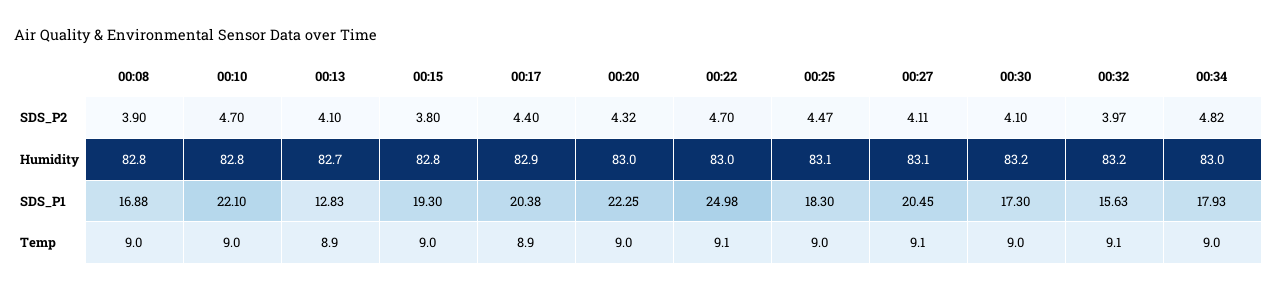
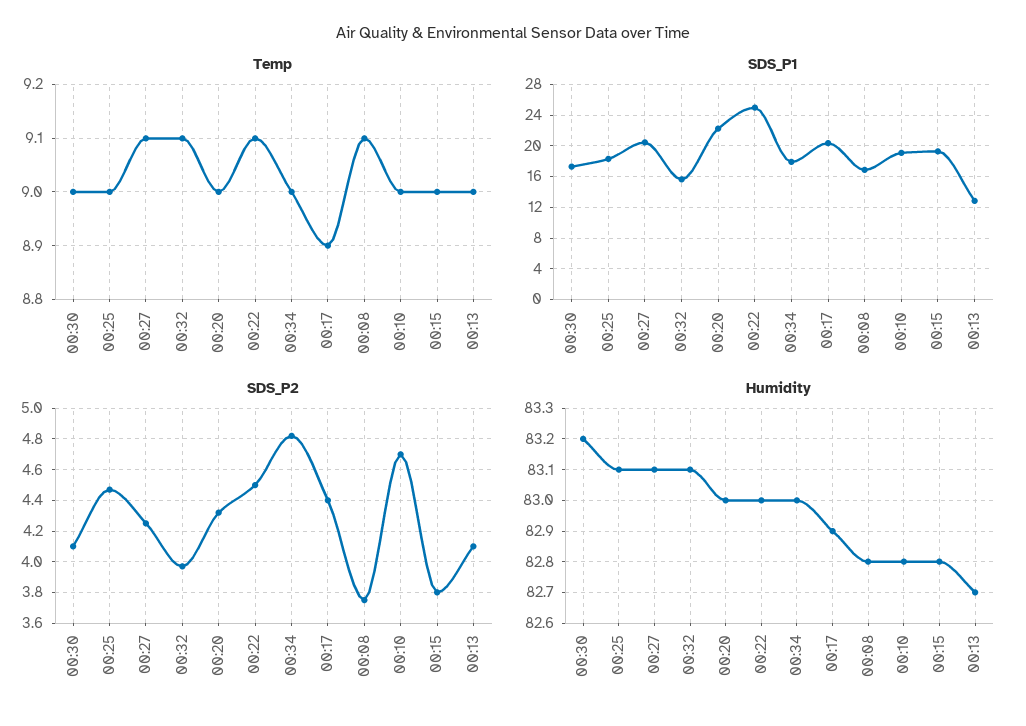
SDS_P2, 00:08: 3.9 -> 3.75
SDS_P2, 00:22: 4.7 -> 4.5
SDS_P2, 00:27: 4.11 -> 4.25
Humidity, 00:32: 83.2 -> 83.1
SDS_P1, 00:10: 22.1 -> 19
Temp, 00:08: 9 -> 9.1
Temp, 00:13: 8.9 -> 9

